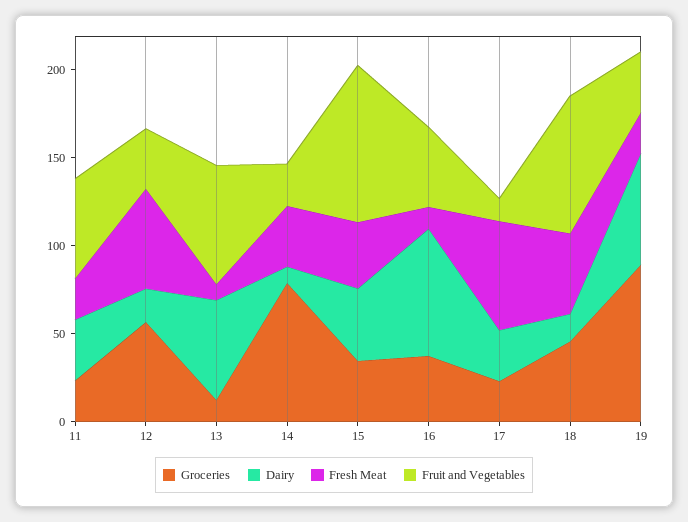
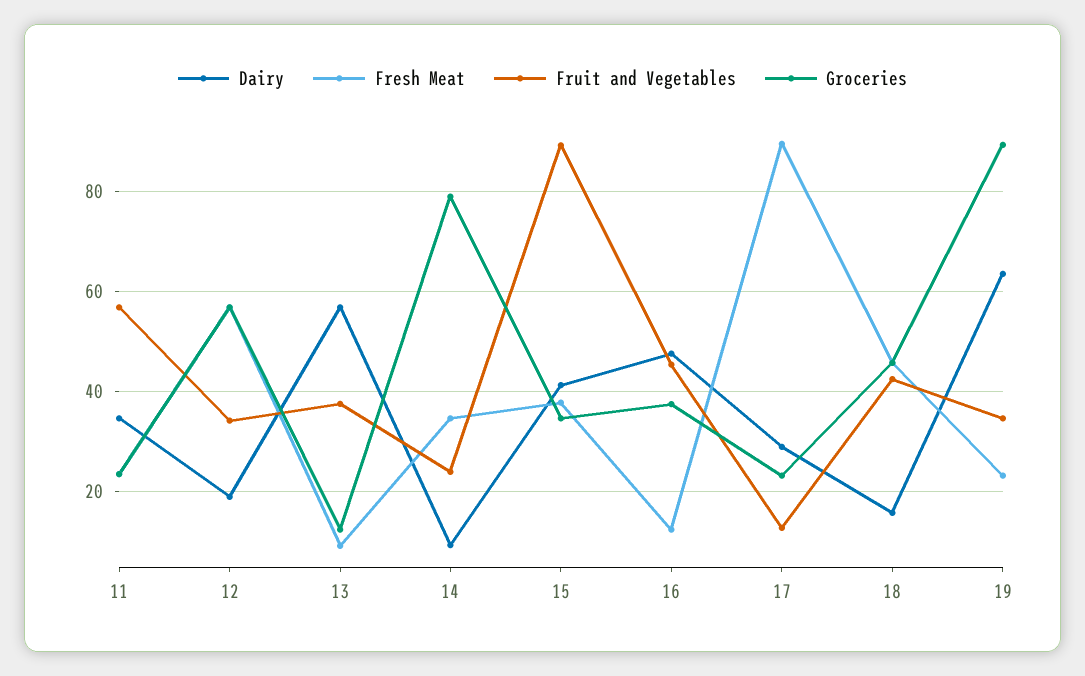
Fruit and Vegetables, 13: 70 -> 38
Dairy, 16: 70 -> 48
Fresh Meat, 17: 60 -> 90
Fruit and Vegetables, 18: 80 -> 42

